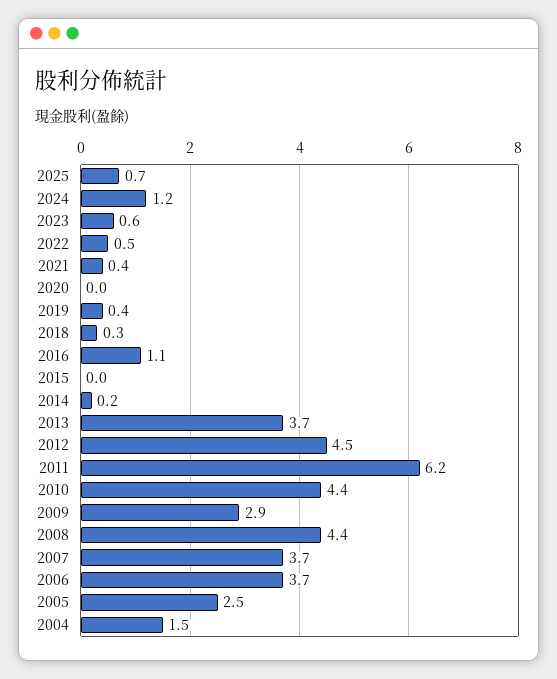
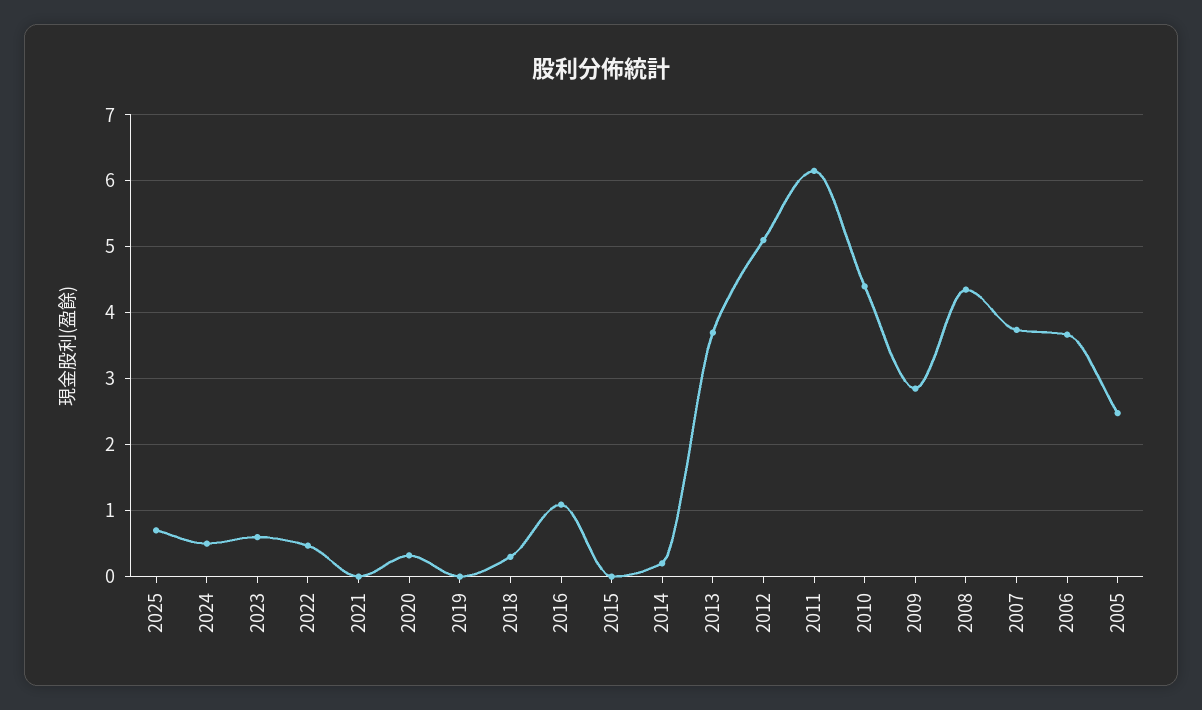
2024: 1.2 -> 0.5
2021: 0.4 -> 0
2020: 0 -> 0.3
2019: 0.4 -> 0
2012: 4.5 -> 5.1
2004: 1.5 -> none

